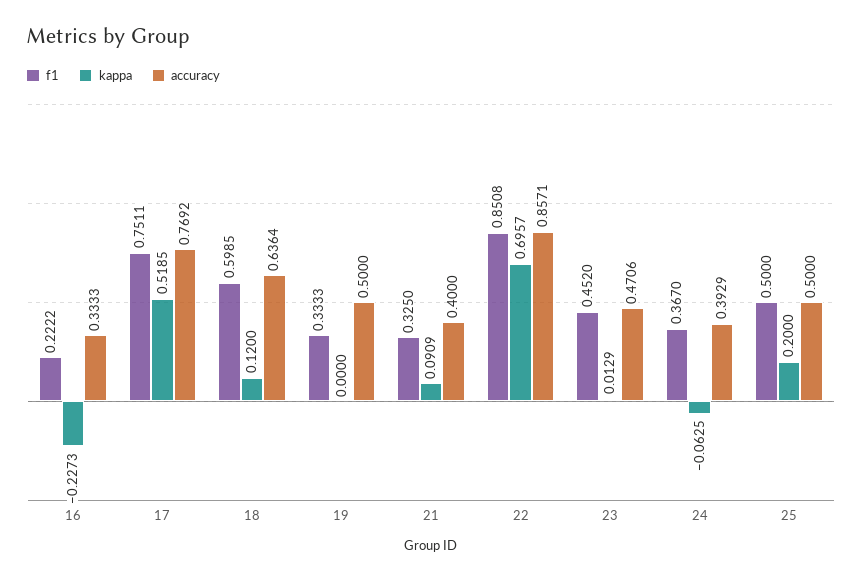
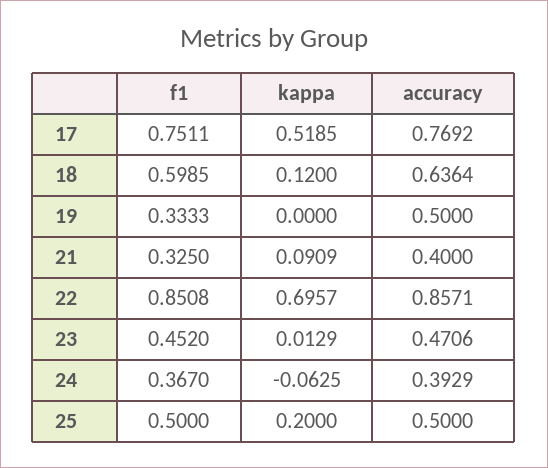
f1, 16: 0.2222 -> none
kappa, 16: -0.2273 -> none
accuracy, 16: 0.3333 -> none

